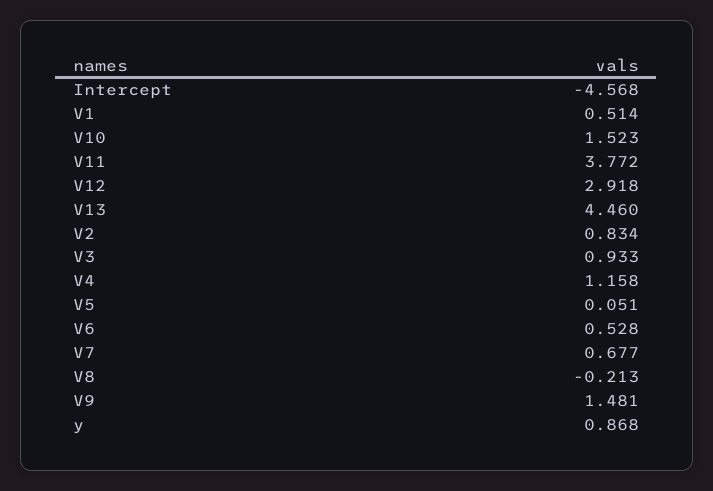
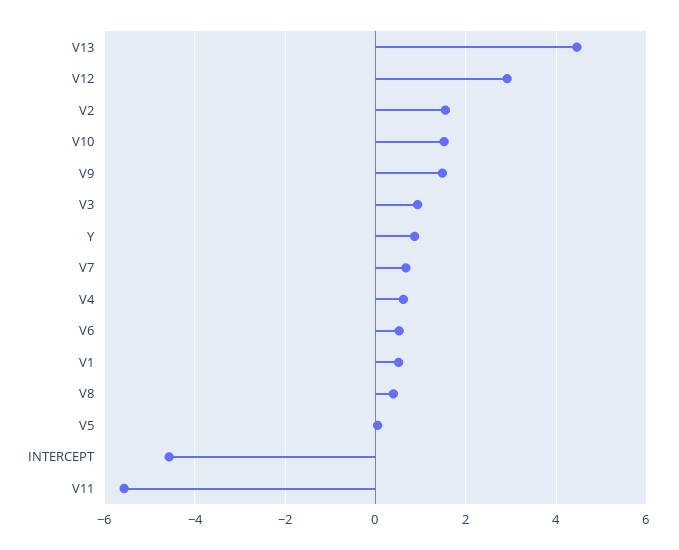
V11: 3.772 -> -5.6
V2: 0.834 -> 1.6
V4: 1.158 -> 0.6
V8: -0.213 -> 0.4

